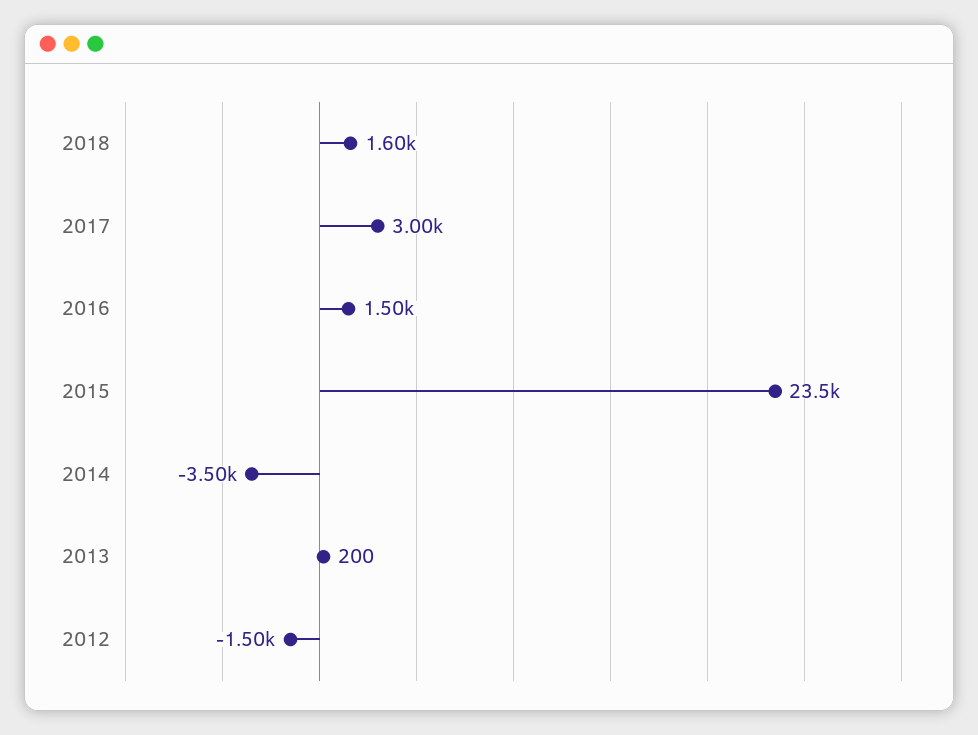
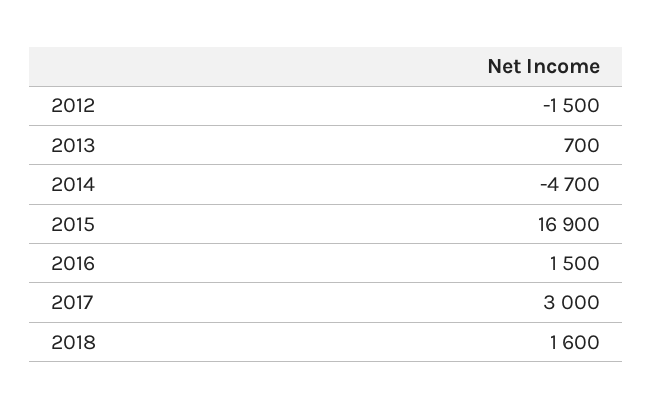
2015: 23500 -> 16900
2014: -3500 -> -4700
2013: 200 -> 700

